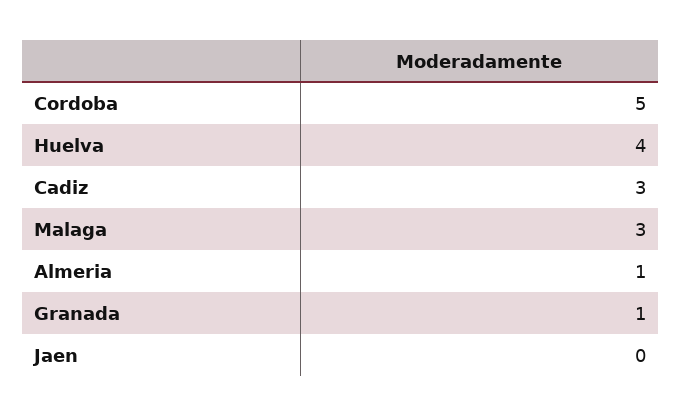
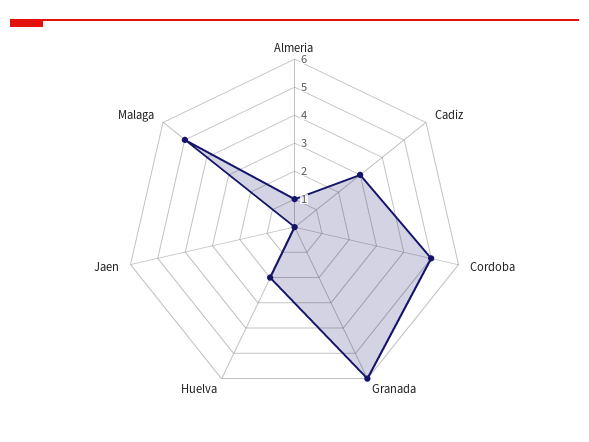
Huelva: 4 -> 2
Malaga: 3 -> 5
Granada: 1 -> 6

